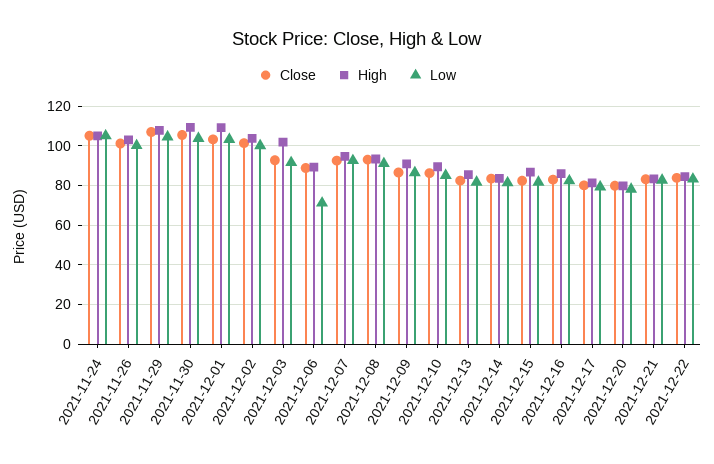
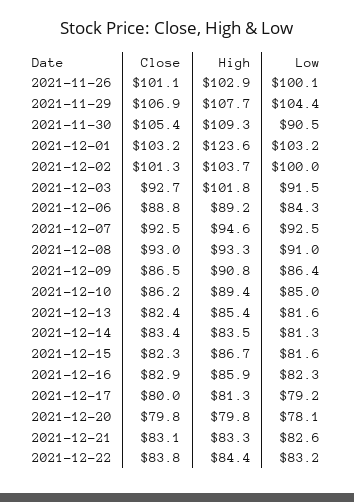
Close, 2021-11-24: 105 -> none
High, 2021-11-24: 105 -> none
Low, 2021-11-24: 105 -> none
Low, 2021-11-30: 105 -> 90.5
High, 2021-12-01: 110 -> 123.6
Low, 2021-12-06: 70 -> 84.3

